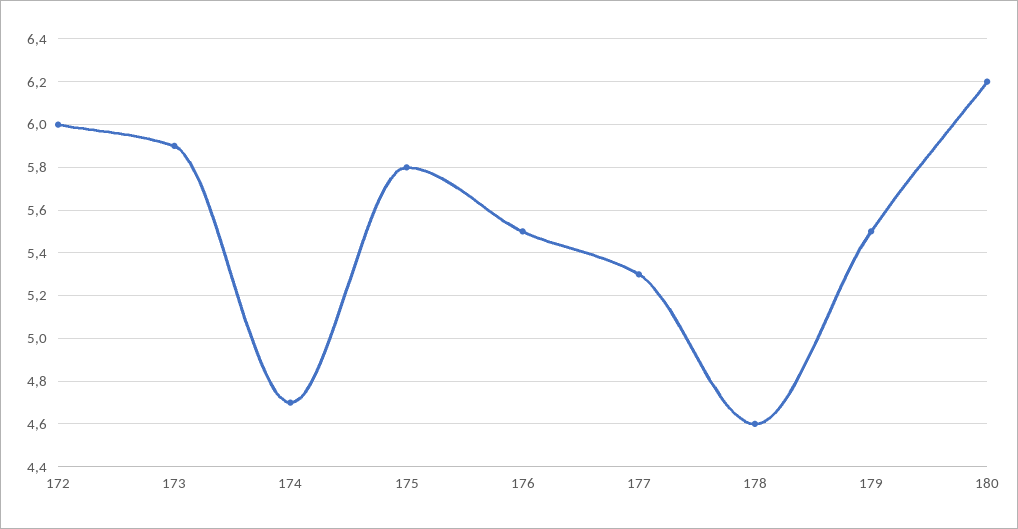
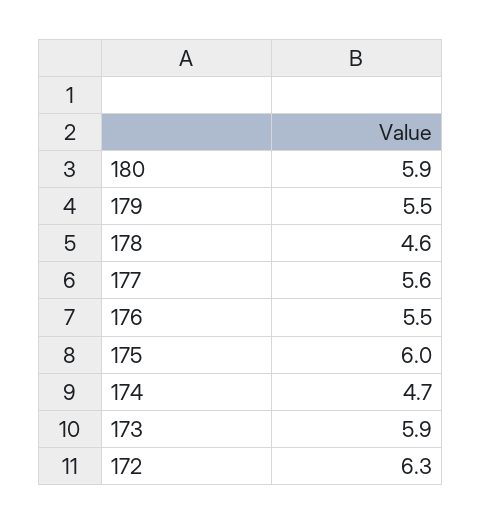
172: 6 -> 6.3
175: 5.8 -> 6
177: 5.3 -> 5.6
180: 6.2 -> 5.9

